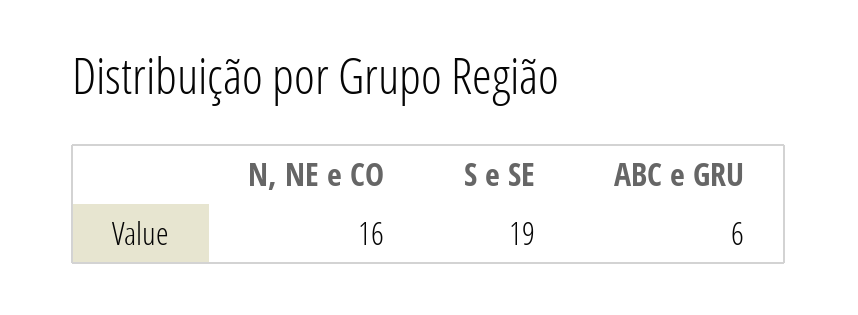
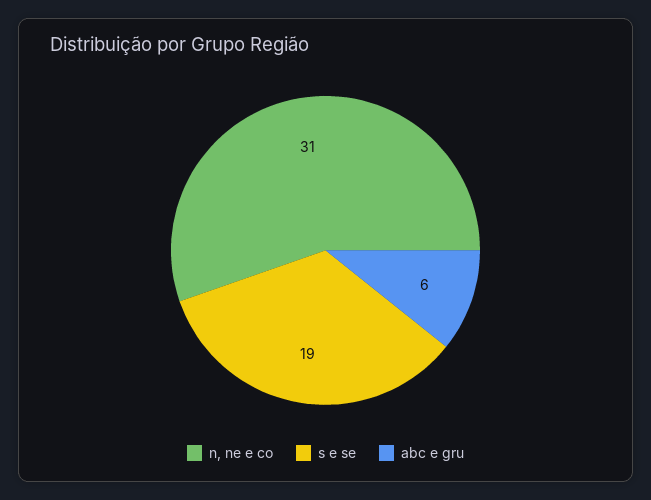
N, NE e CO: 16 -> 31

